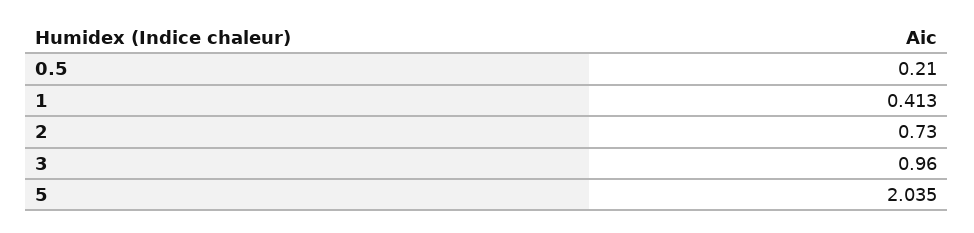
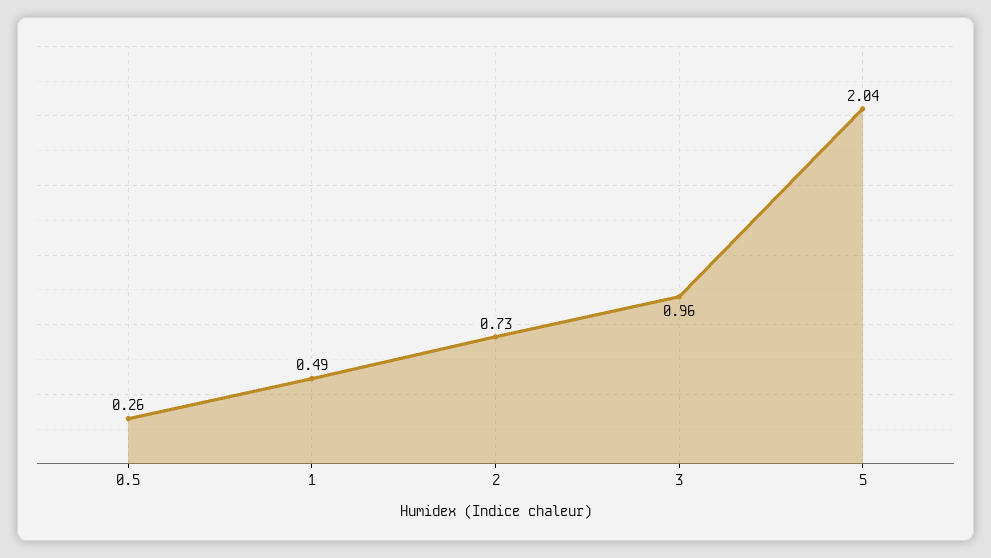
0.5: 0.21 -> 0.26
1: 0.413 -> 0.49

